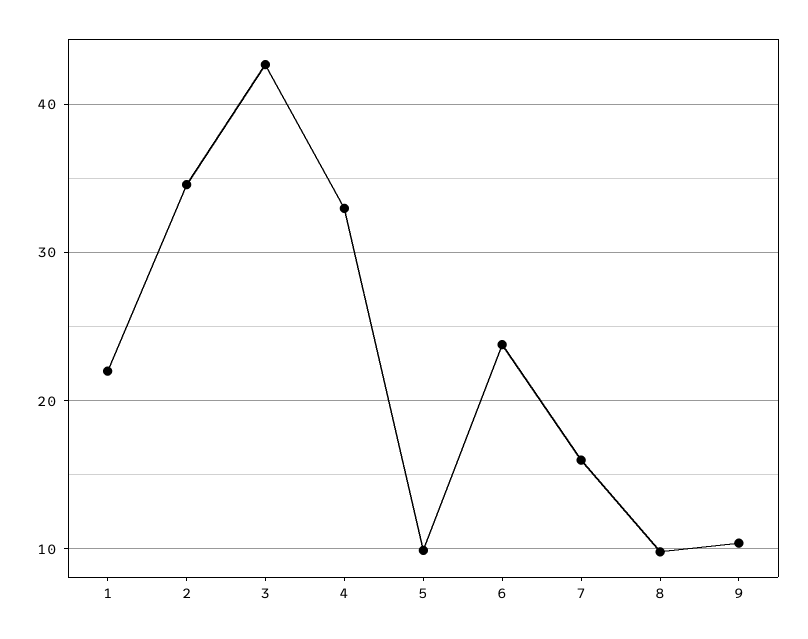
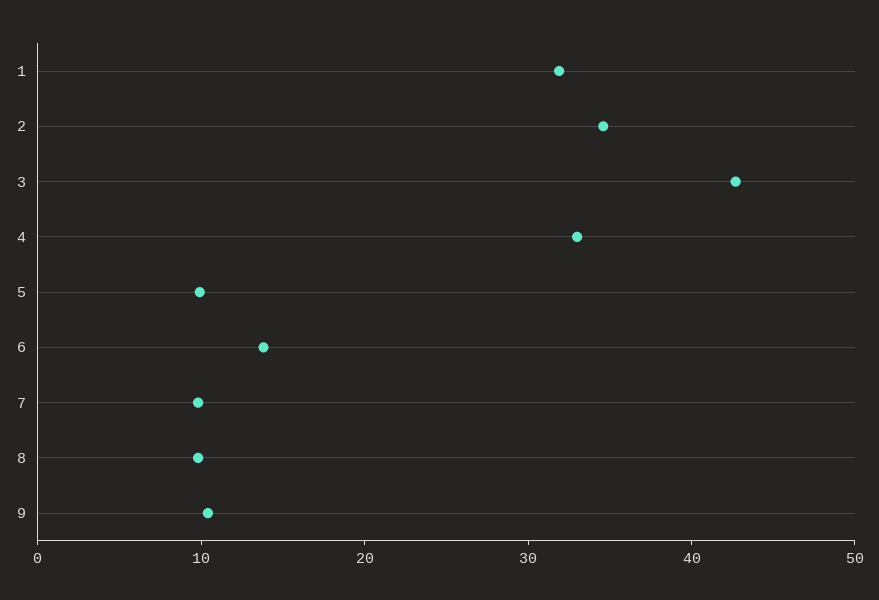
1: 22 -> 32
6: 24 -> 14
7: 16 -> 10

